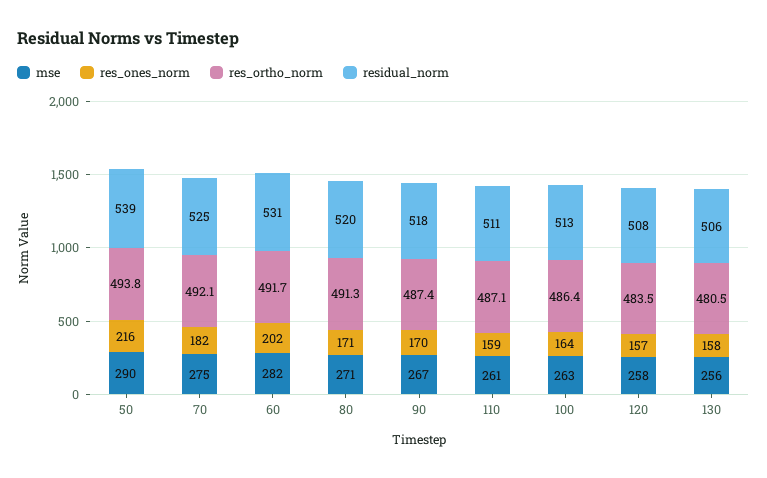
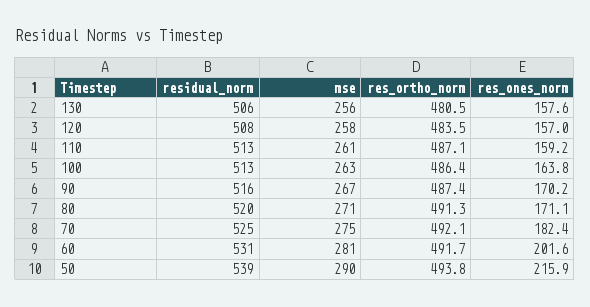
mse, 60: 282 -> 281
residual_norm, 90: 518 -> 516
residual_norm, 110: 511 -> 513

